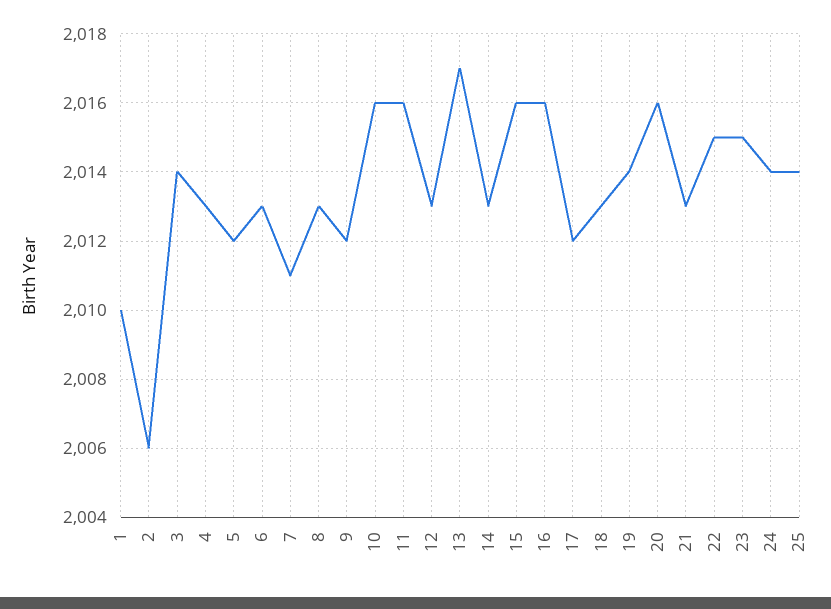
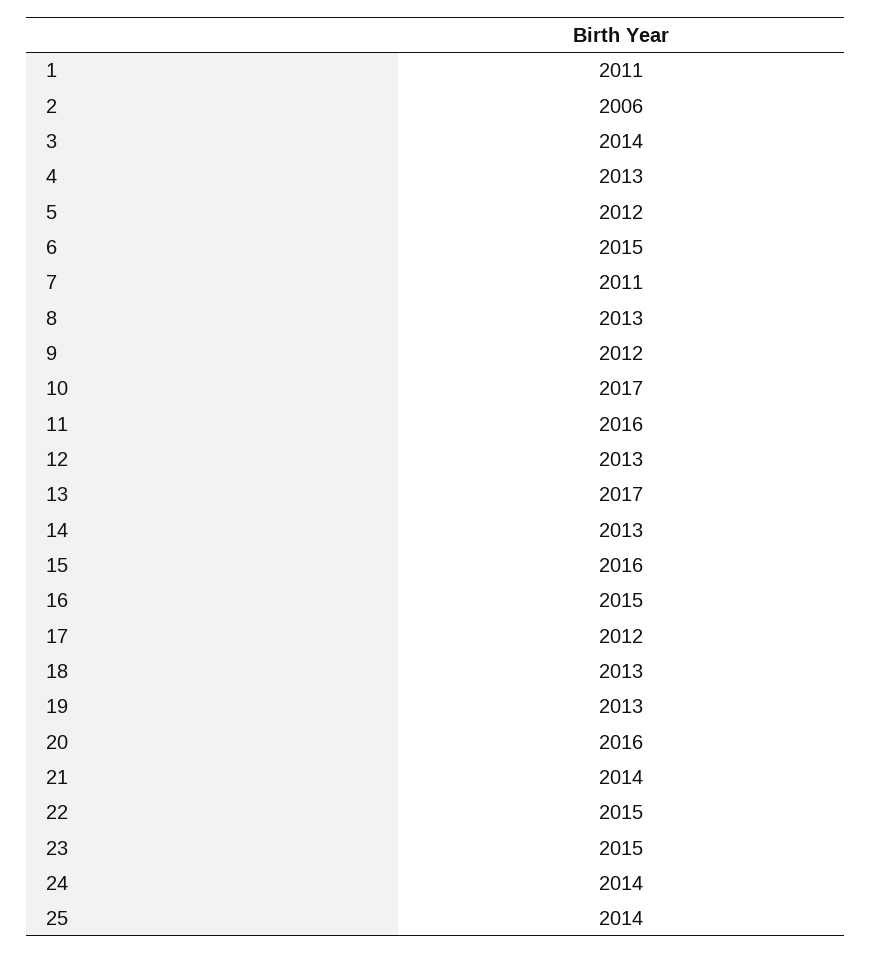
1: 2010 -> 2011
6: 2013 -> 2015
10: 2016 -> 2017
16: 2016 -> 2015
19: 2014 -> 2013
21: 2013 -> 2014

